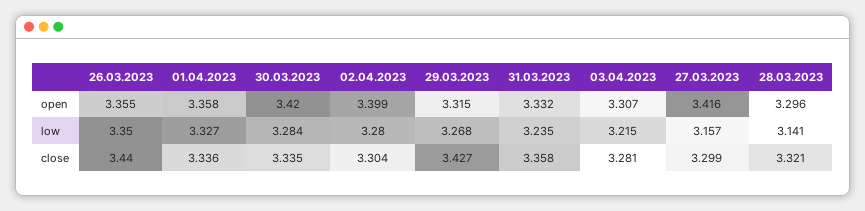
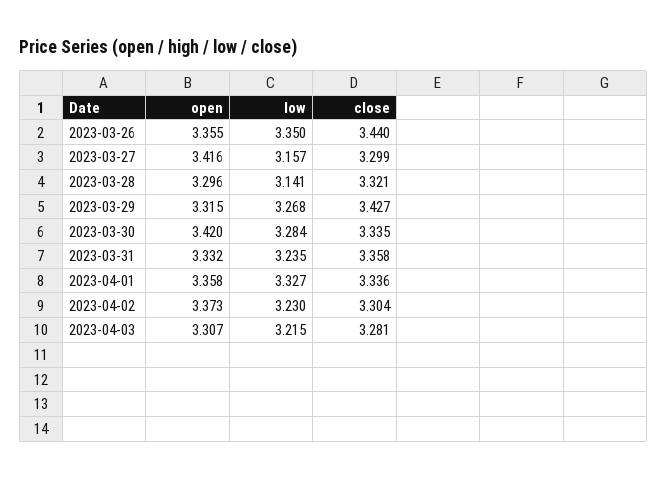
02.04.2023, open: 3.399 -> 3.373
02.04.2023, low: 3.28 -> 3.23

